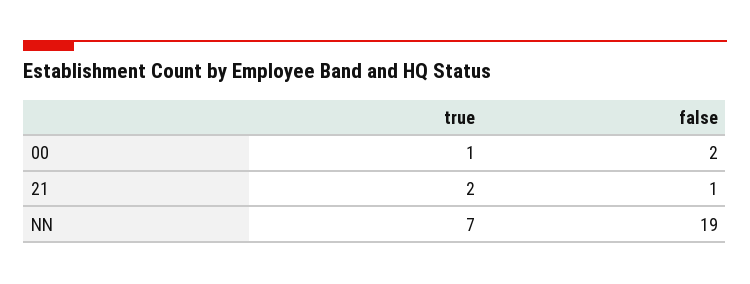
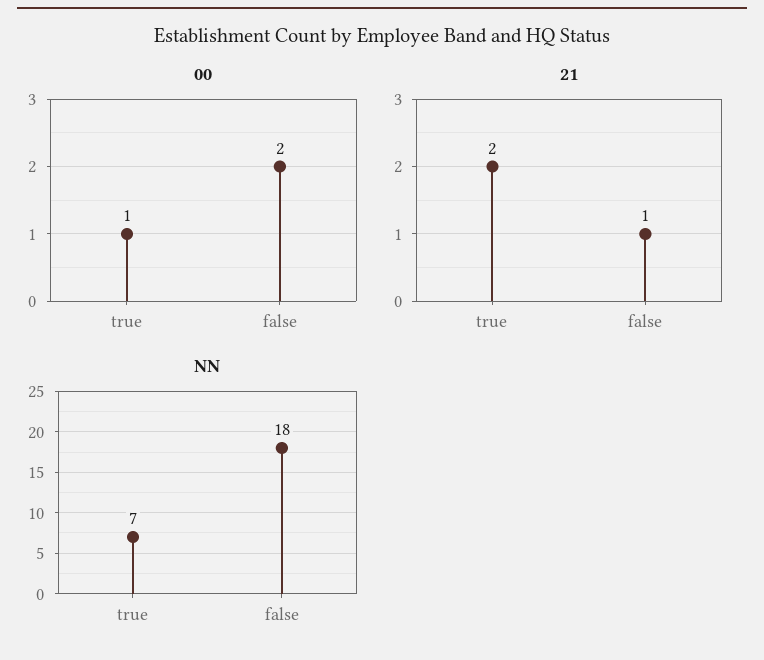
NN, false: 19 -> 18

